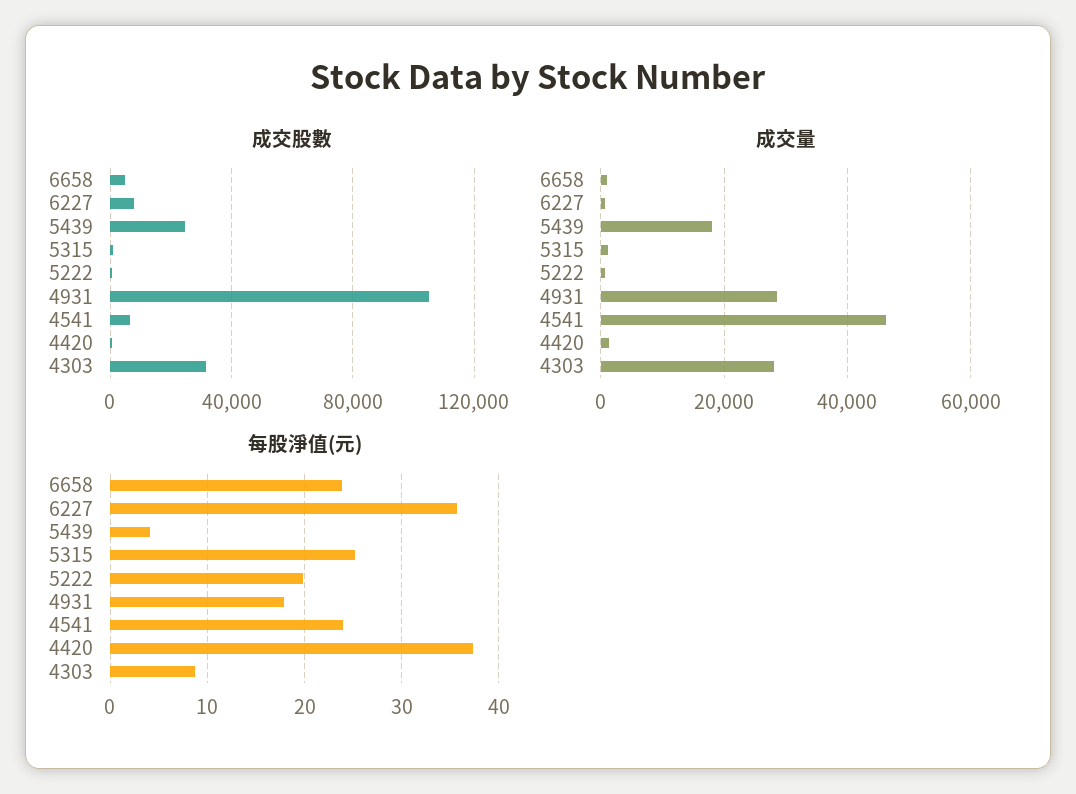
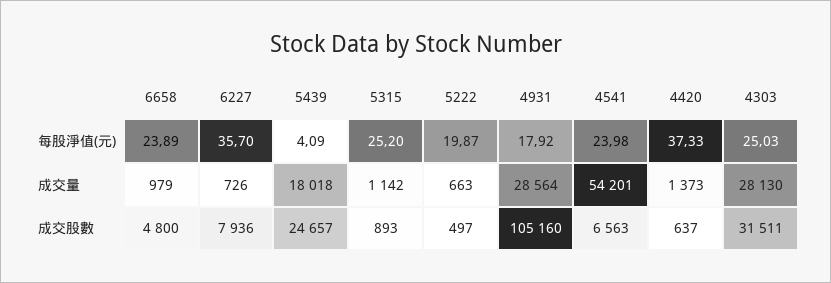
成交量, 4541: 46000 -> 54201
每股淨值(元), 4303: 9 -> 25.03

